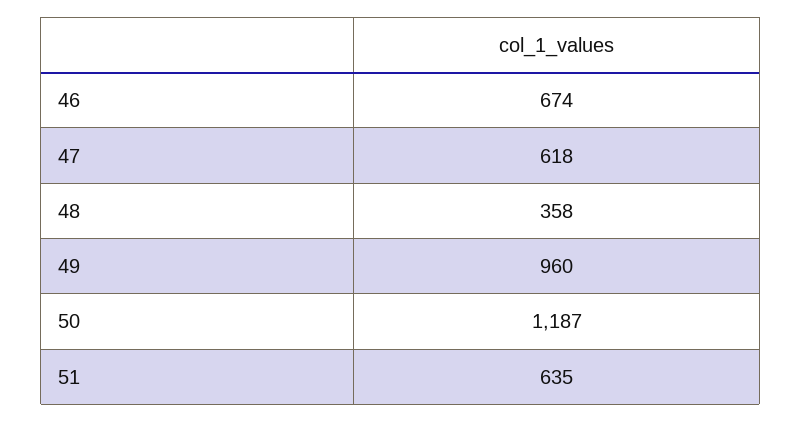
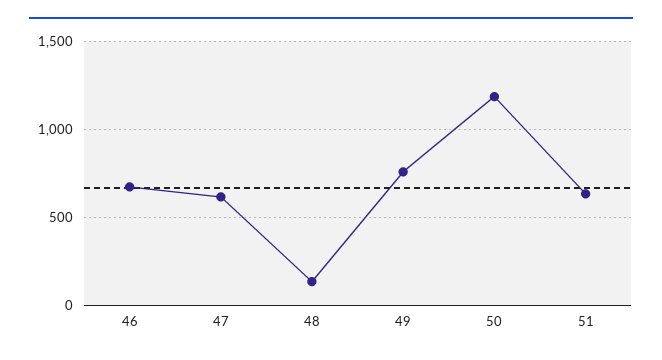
48: 358 -> 150
49: 960 -> 750

